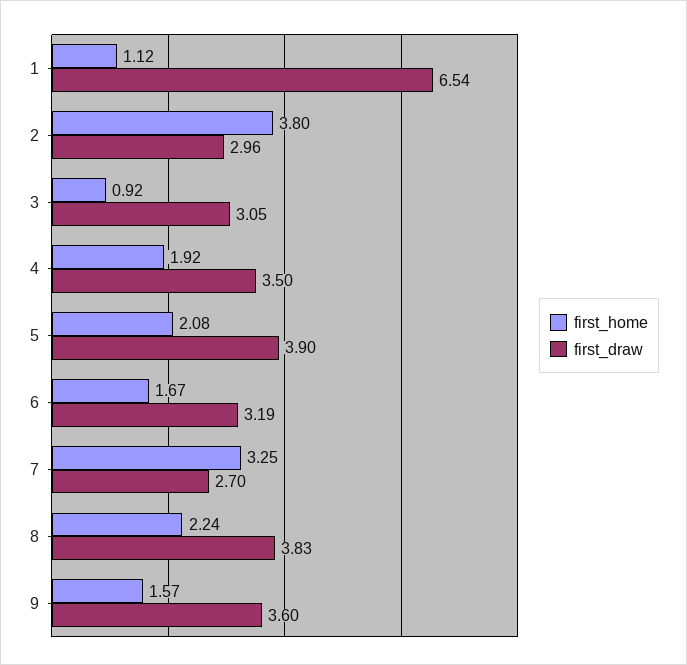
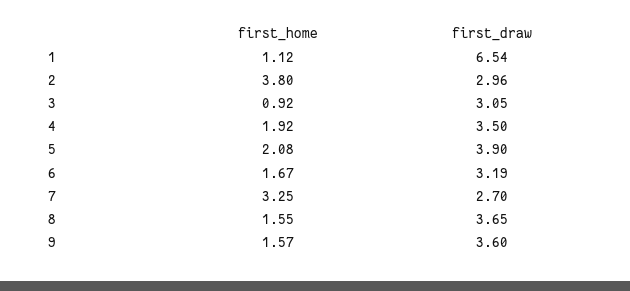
first_home, 8: 2.24 -> 1.55
first_draw, 8: 3.83 -> 3.65

